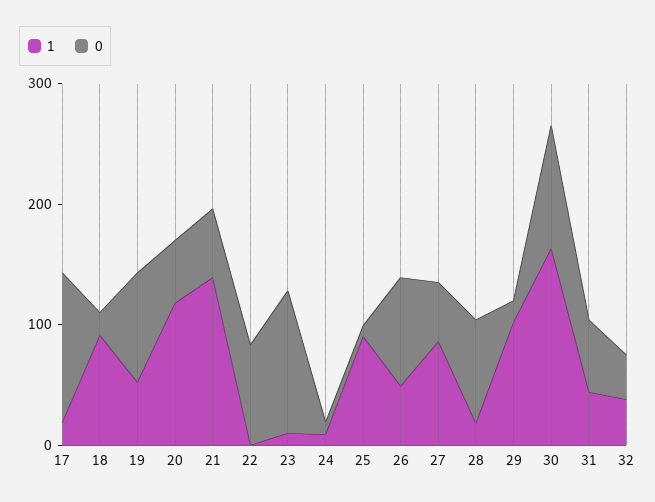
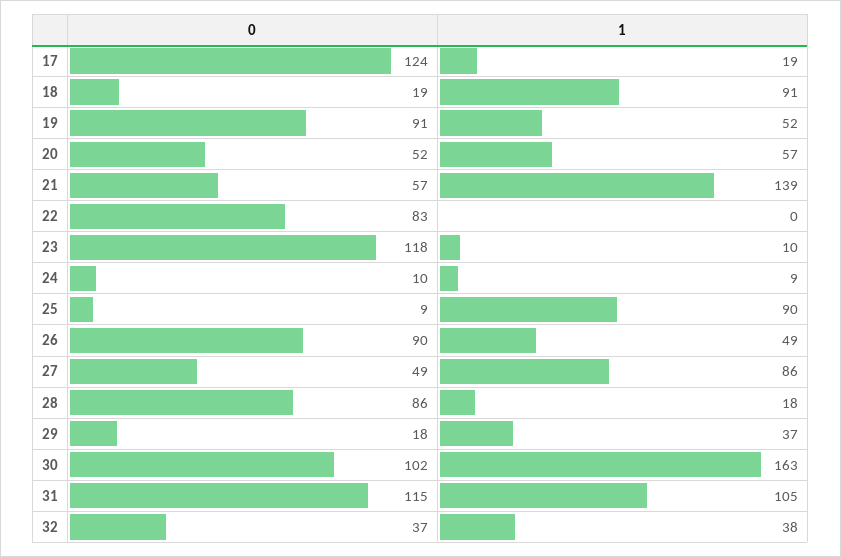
1, 20: 120 -> 57
1, 29: 100 -> 37
1, 31: 40 -> 105
0, 31: 60 -> 115

